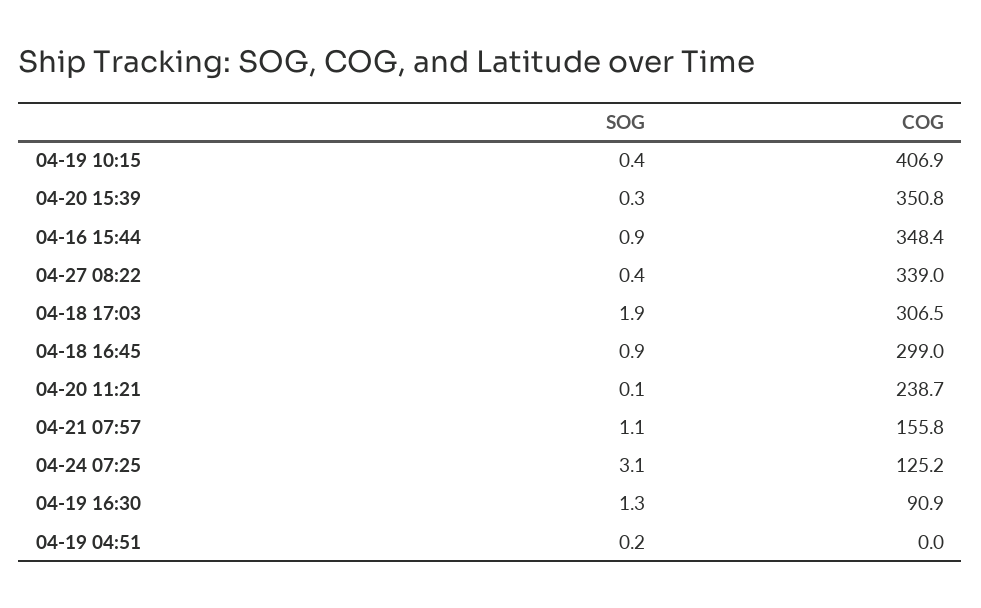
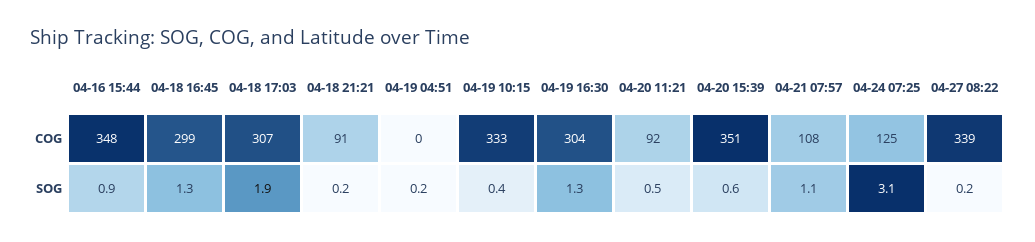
COG, 04-19 10:15: 406.9 -> 333
SOG, 04-20 15:39: 0.3 -> 0.6
SOG, 04-27 08:22: 0.4 -> 0.2
SOG, 04-18 16:45: 0.9 -> 1.3
SOG, 04-20 11:21: 0.1 -> 0.5
COG, 04-20 11:21: 238.7 -> 92
COG, 04-21 07:57: 155.8 -> 108
COG, 04-19 16:30: 90.9 -> 304
COG, 04-18 21:21: none -> 91
SOG, 04-18 21:21: none -> 0.2

